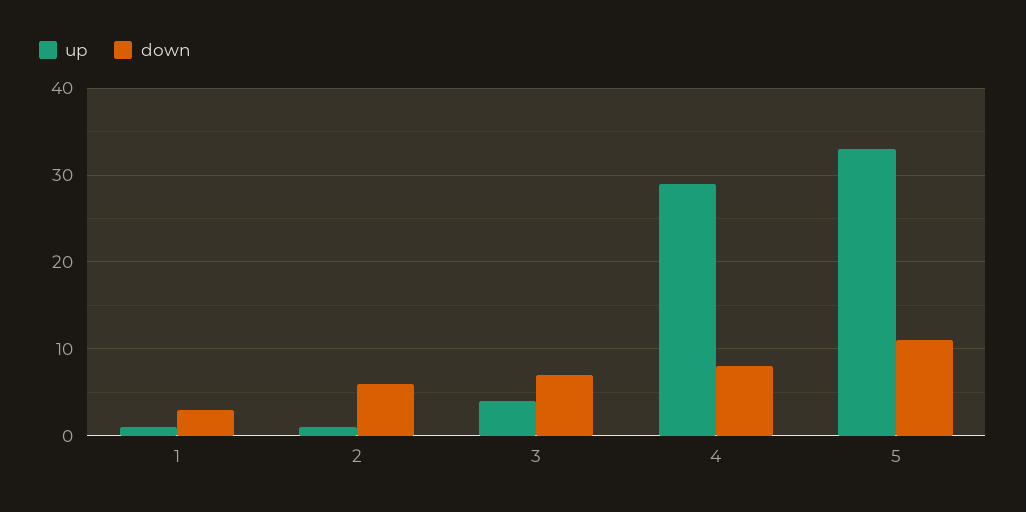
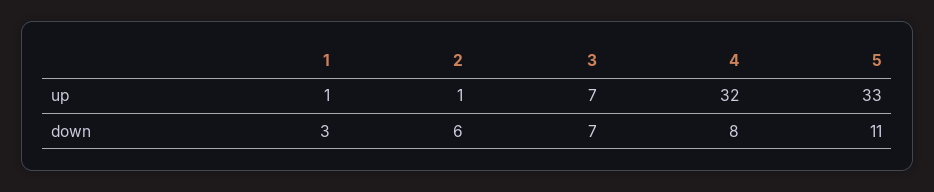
up, 3: 4 -> 7
up, 4: 29 -> 32

